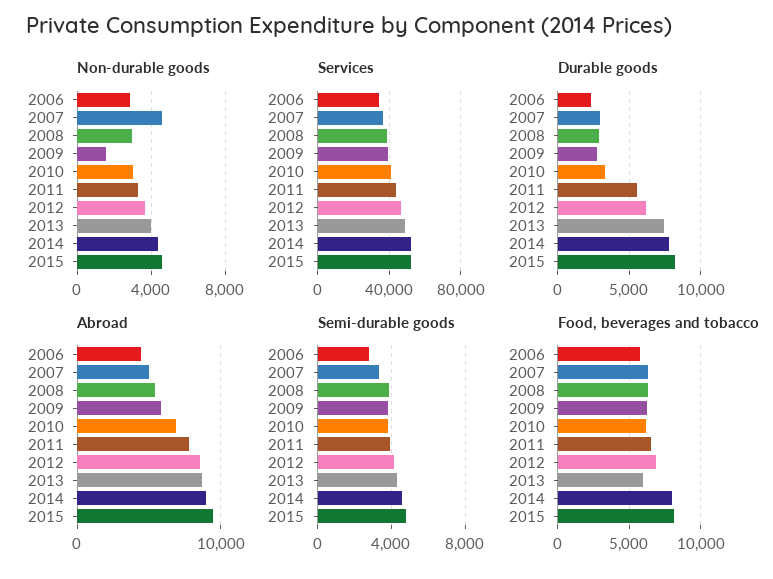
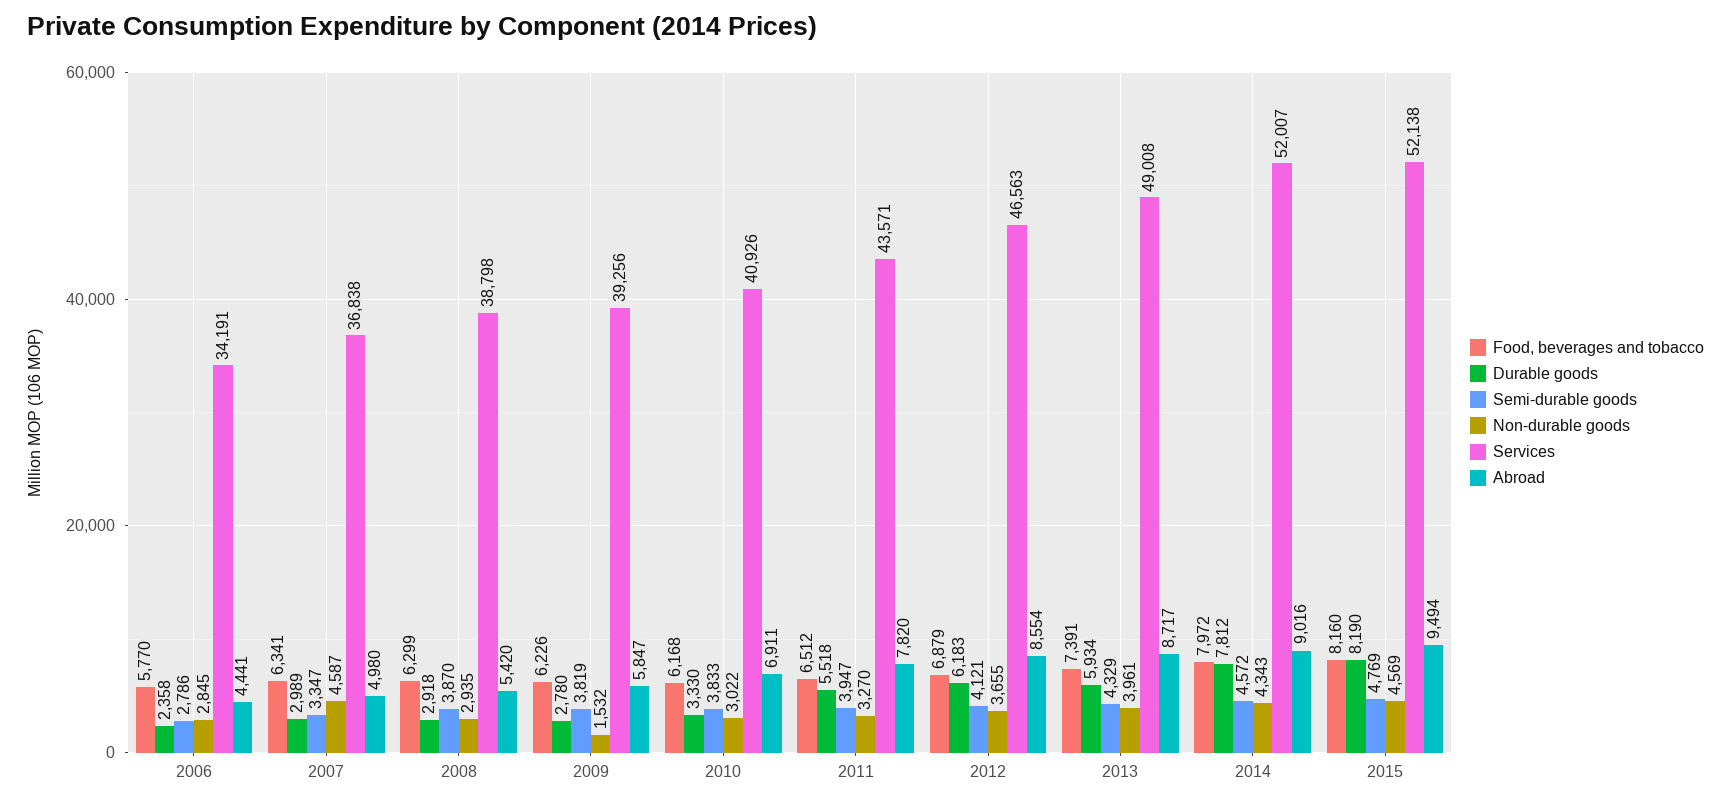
Durable goods, 2013: 7500 -> 5934
Food, beverages and tobacco, 2013: 6000 -> 7391

